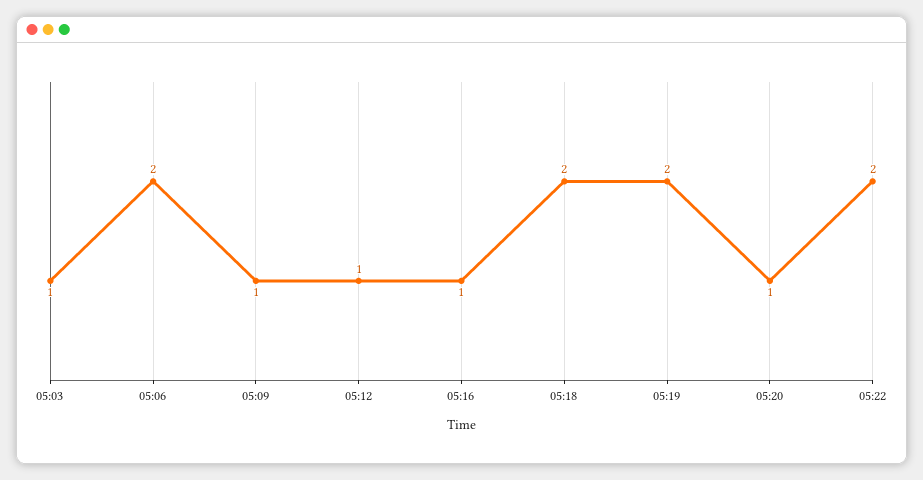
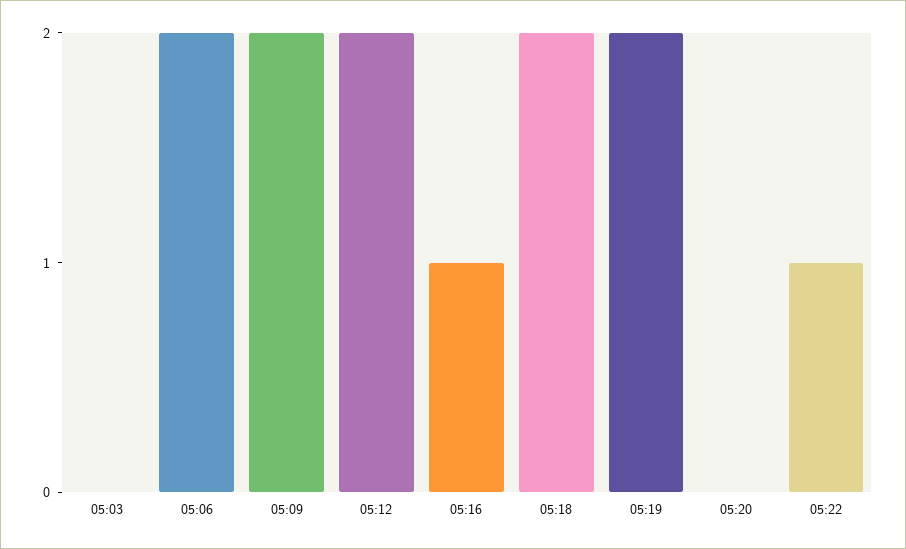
05:03: 1 -> 0
05:09: 1 -> 2
05:12: 1 -> 2
05:20: 1 -> 0
05:22: 2 -> 1

